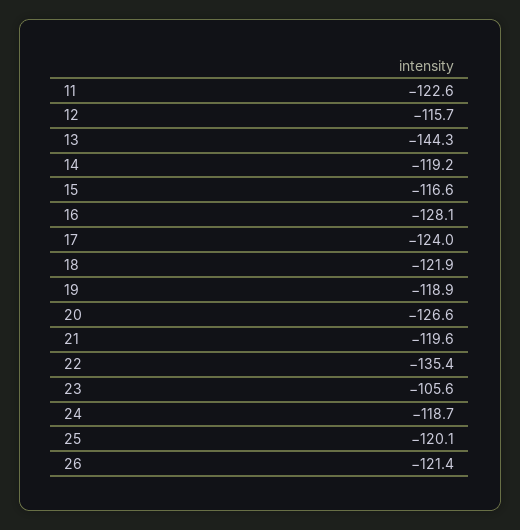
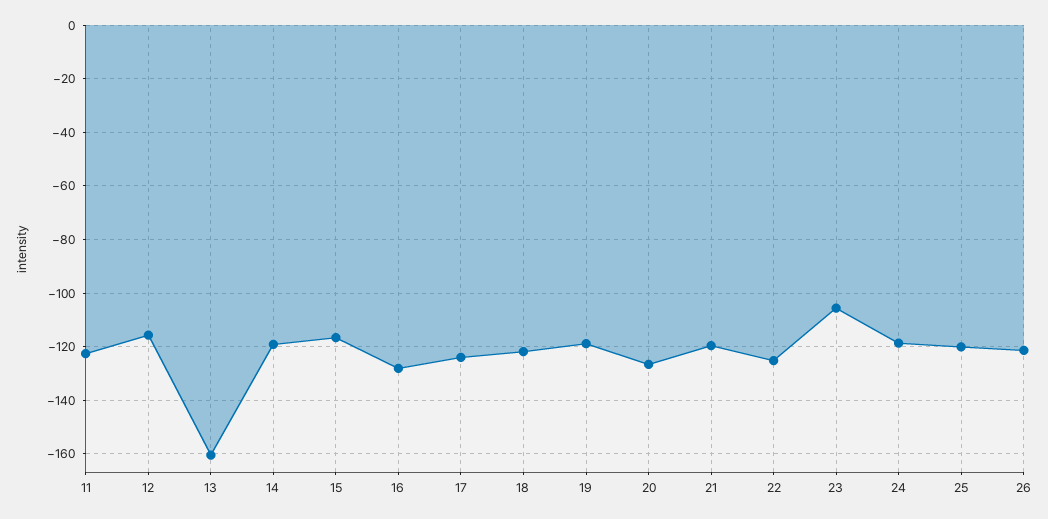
13: -144.3 -> -160
22: -135.4 -> -125

